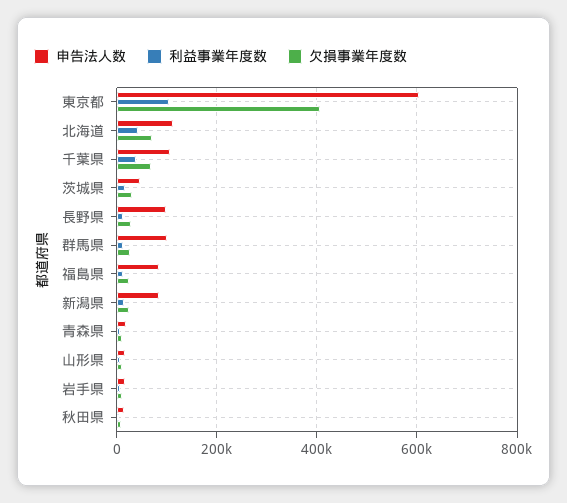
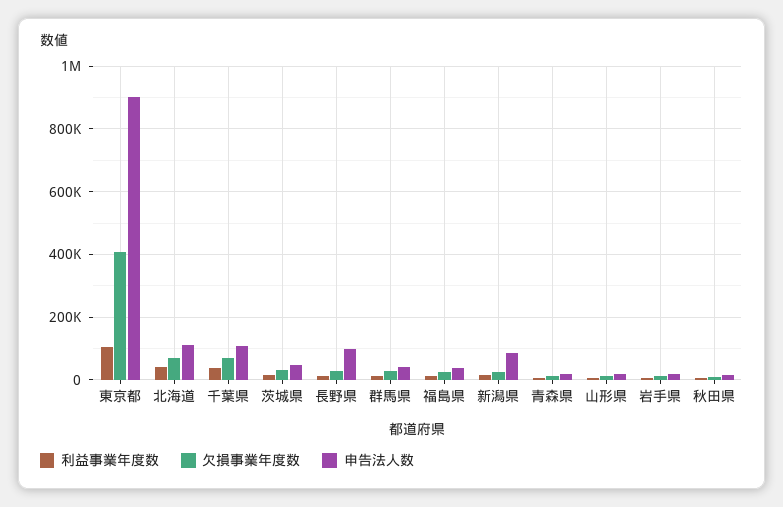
申告法人数, 東京都: 600000 -> 900000
申告法人数, 群馬県: 100000 -> 40000
申告法人数, 福島県: 80000 -> 40000

